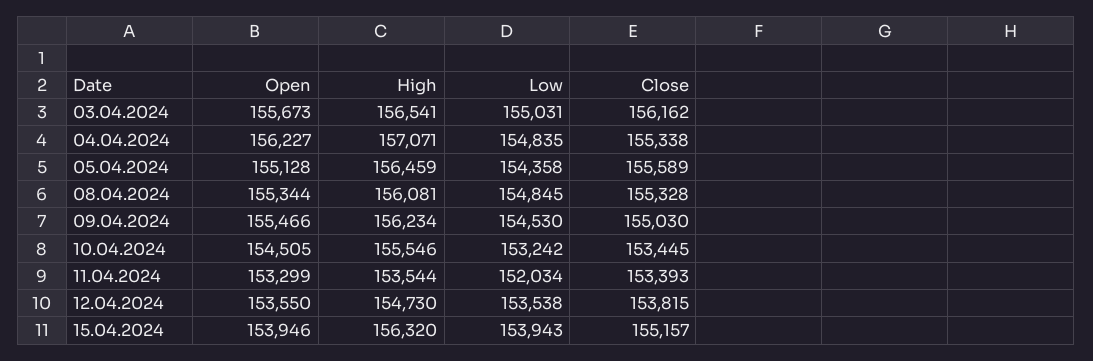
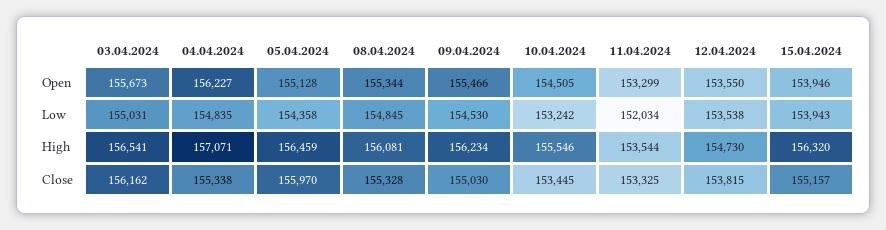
Close, 05.04.2024: 155589 -> 155970
Close, 11.04.2024: 153393 -> 153325

